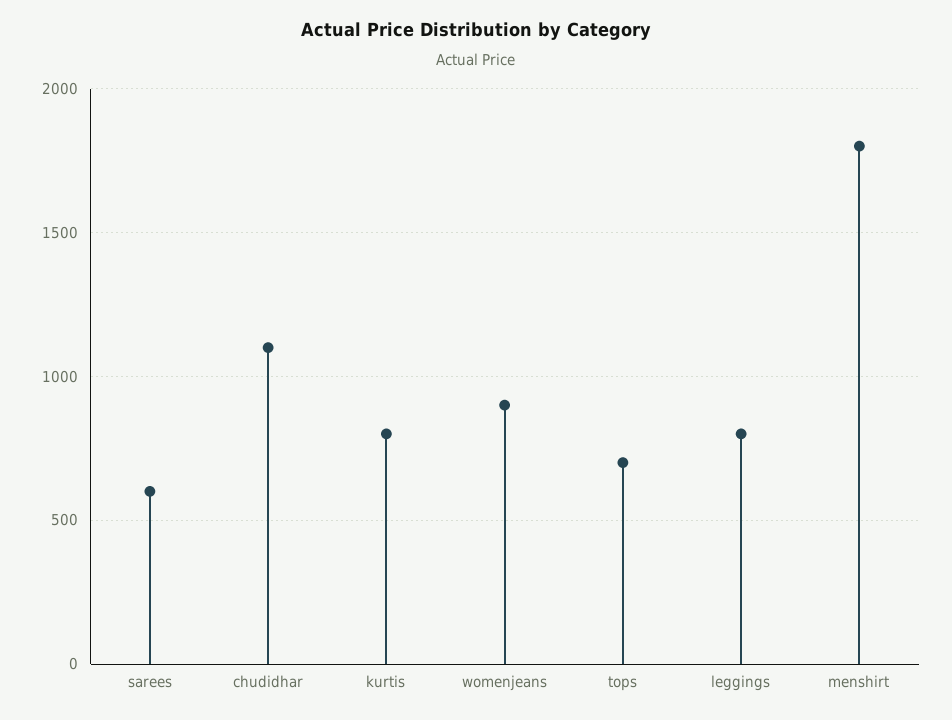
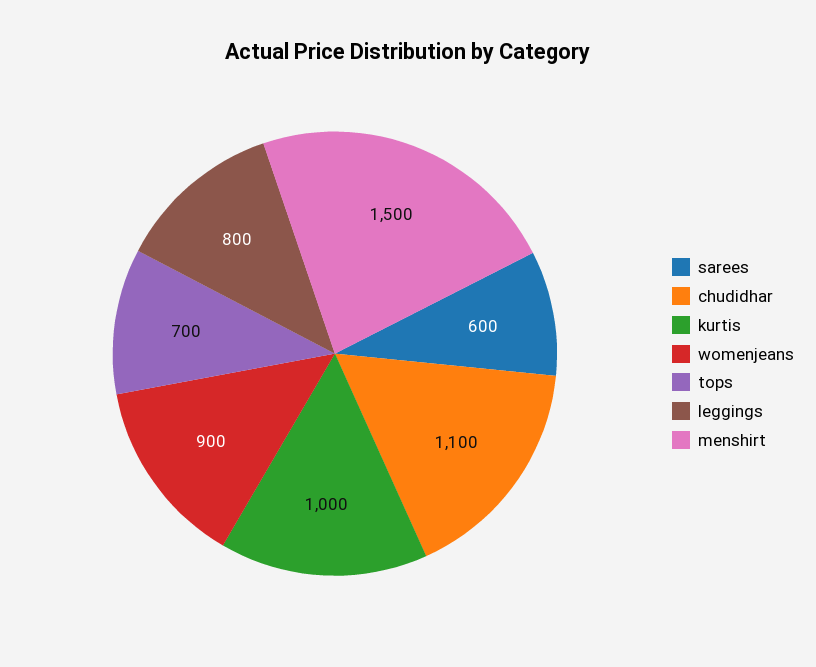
kurtis: 800 -> 1000
menshirt: 1800 -> 1500

